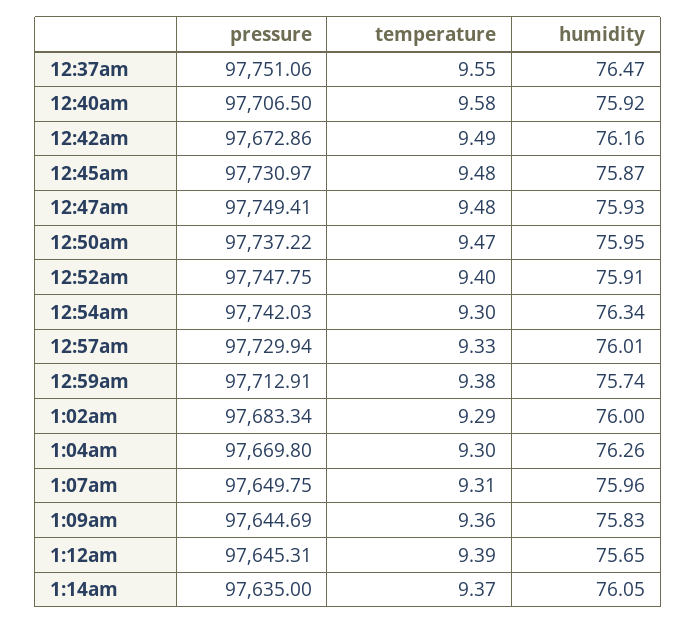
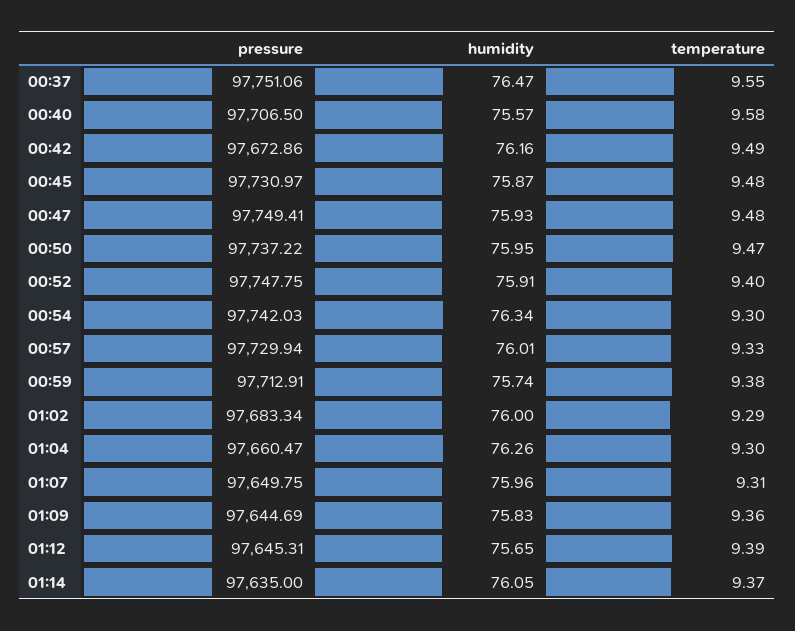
humidity, 12:40am: 75.92 -> 75.57
pressure, 1:04am: 97669.8 -> 97660.47

